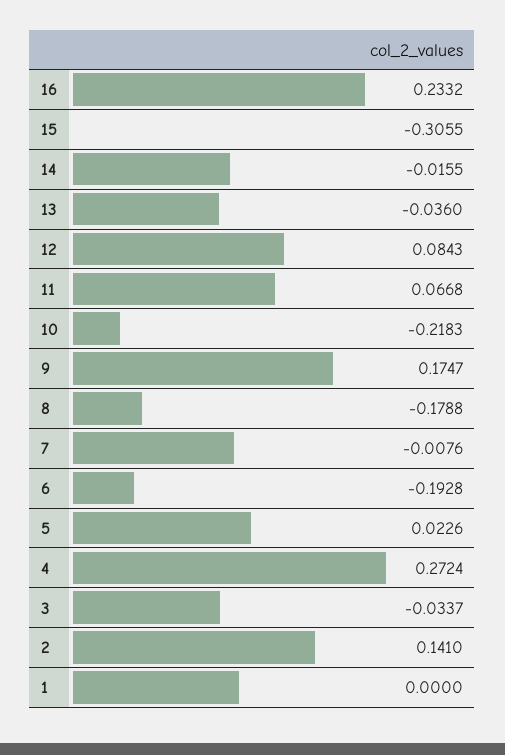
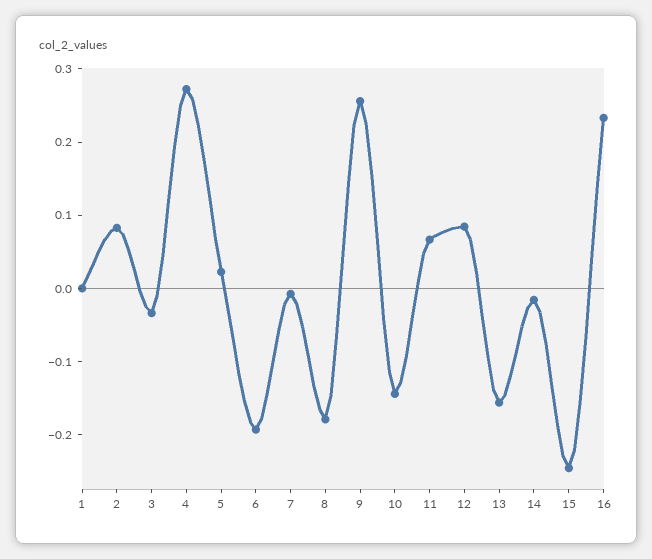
15: -0.3055 -> -0.24
13: -0.036 -> -0.16
10: -0.2183 -> -0.14
9: 0.1747 -> 0.26
2: 0.141 -> 0.08

